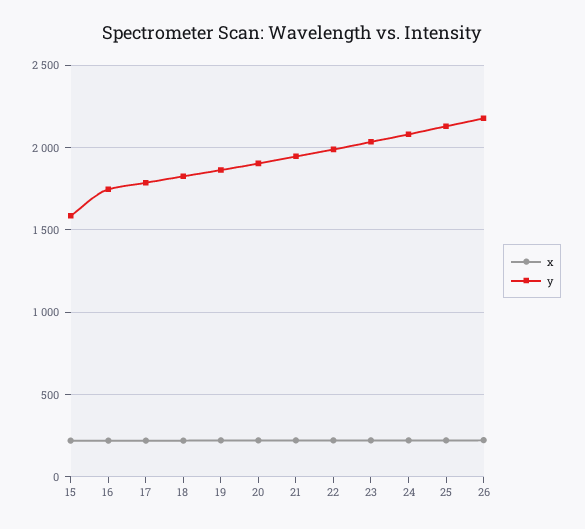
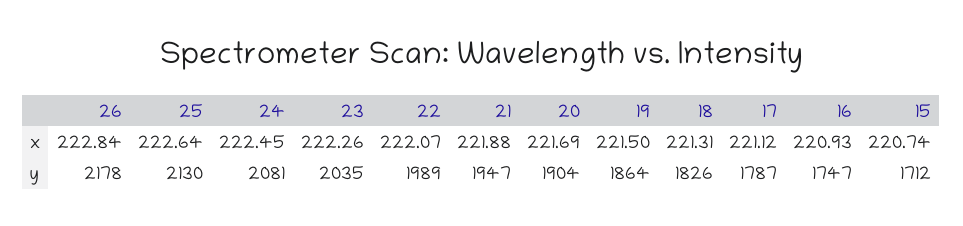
y, 15: 1600 -> 1712

